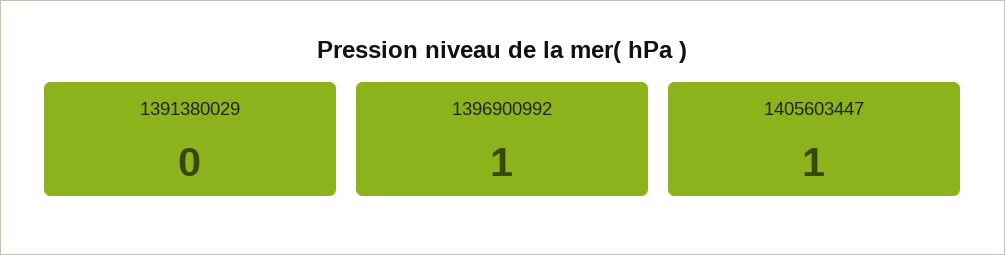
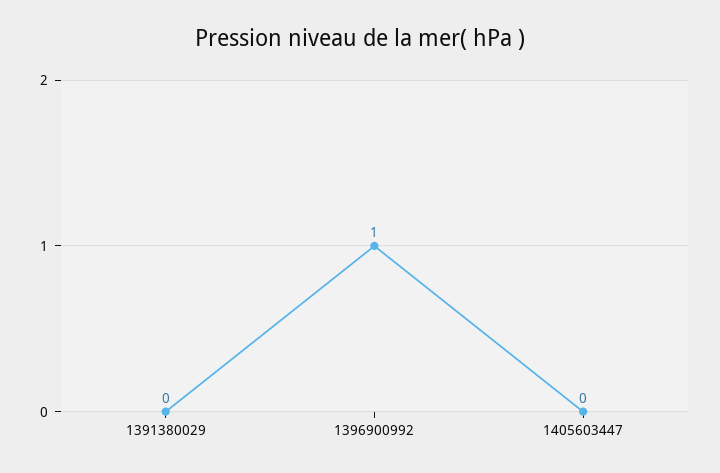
1405603447: 1 -> 0

